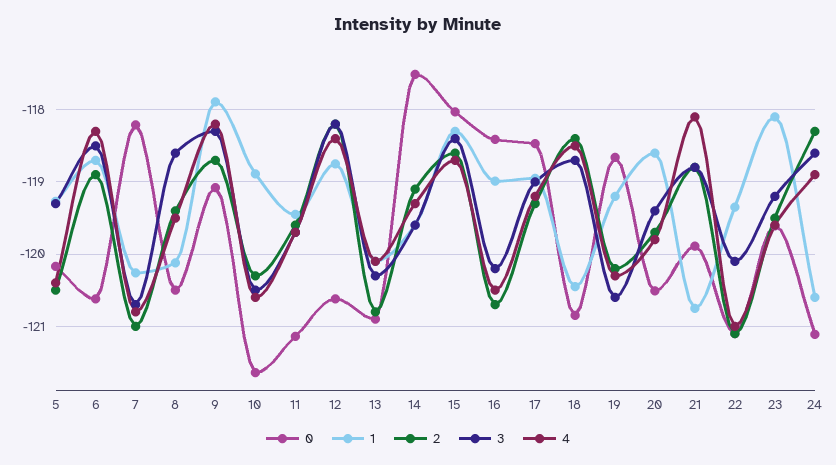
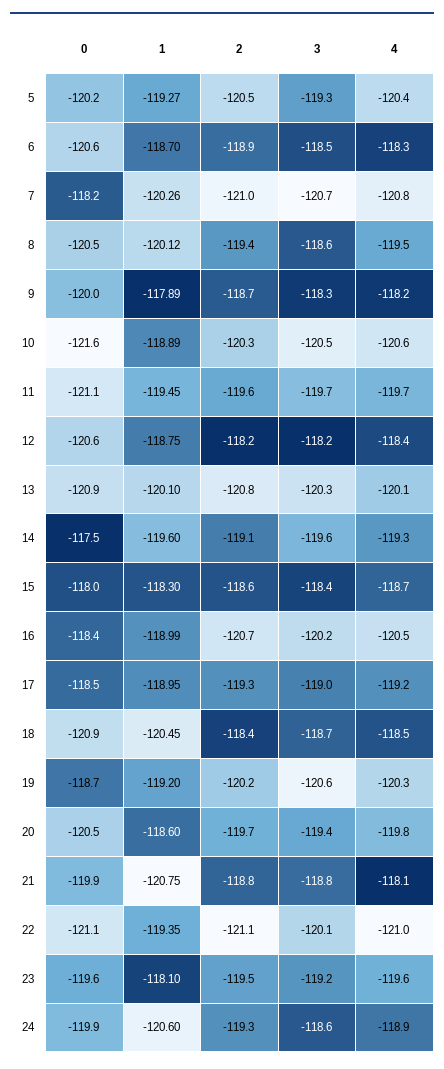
0, 9: -119.1 -> -120
0, 24: -121.1 -> -119.9
2, 24: -118.3 -> -119.3

